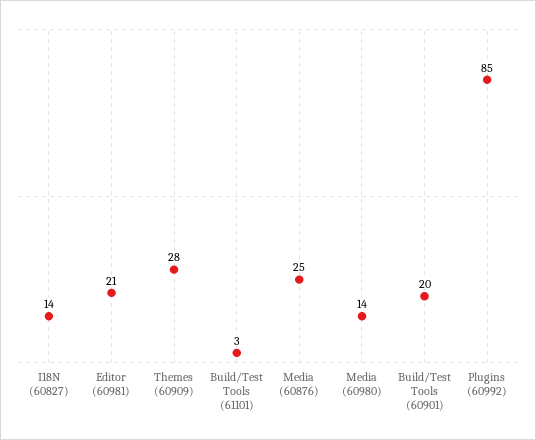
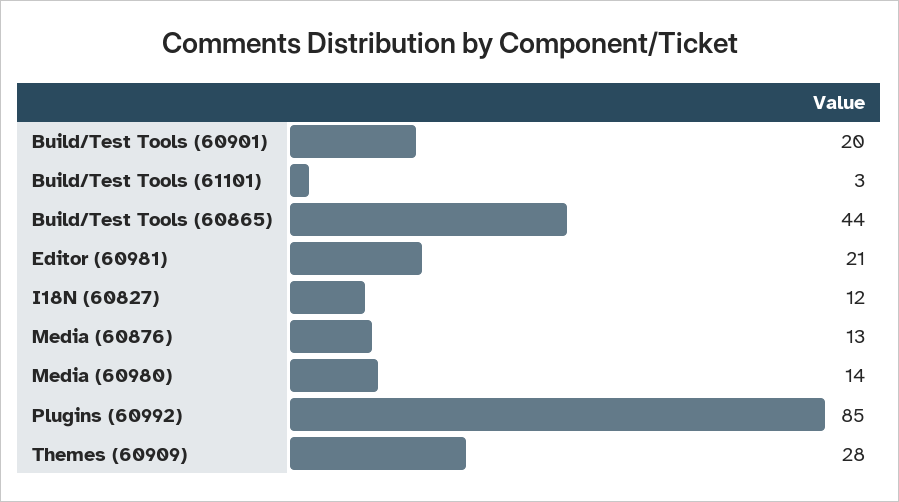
I18N (60827): 14 -> 12
Media (60876): 25 -> 13
Build/Test Tools (60865): none -> 44

